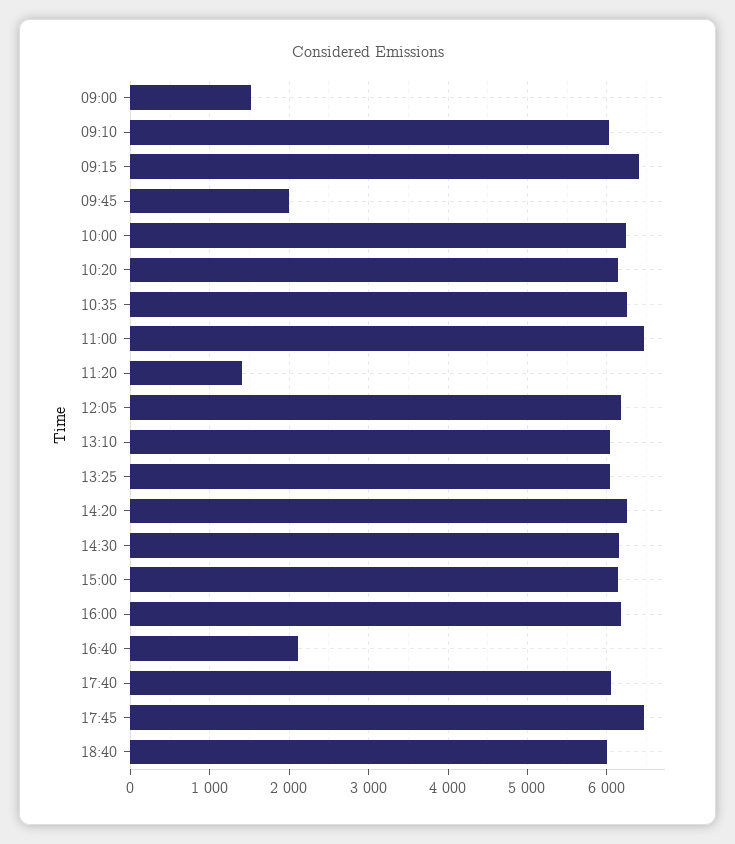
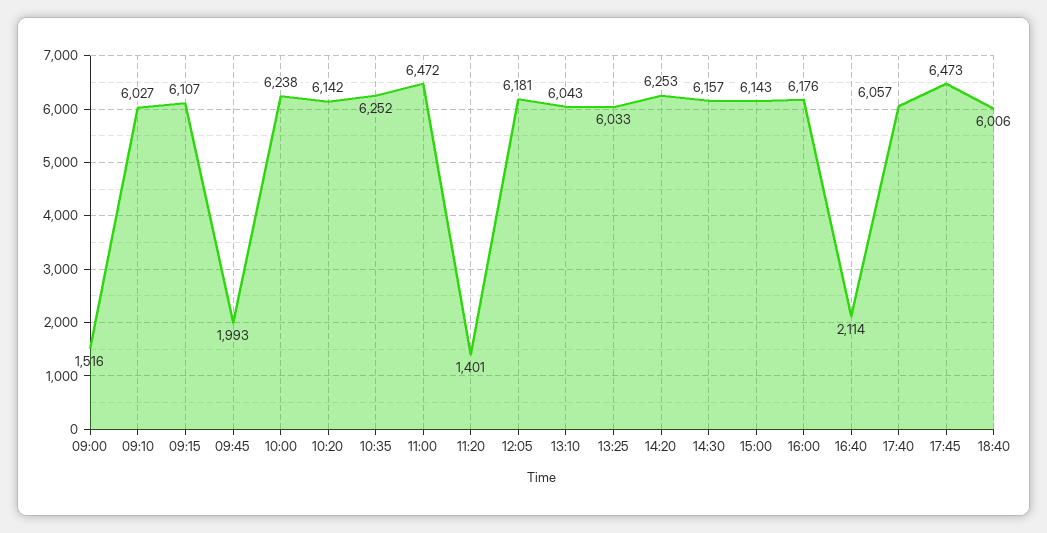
09:15: 6400 -> 6107

